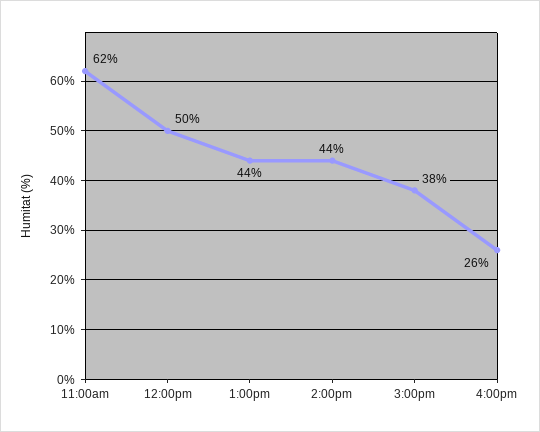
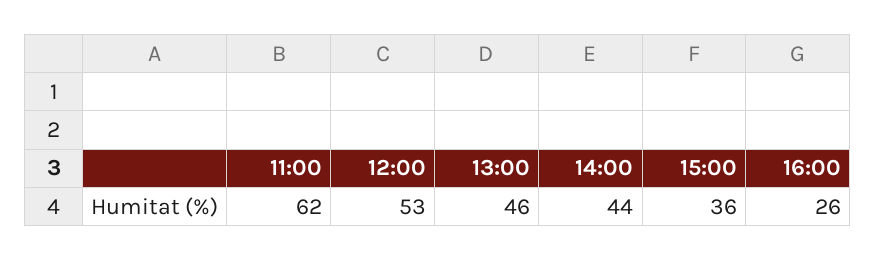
12:00pm: 50 -> 53
1:00pm: 44 -> 46
3:00pm: 38 -> 36

